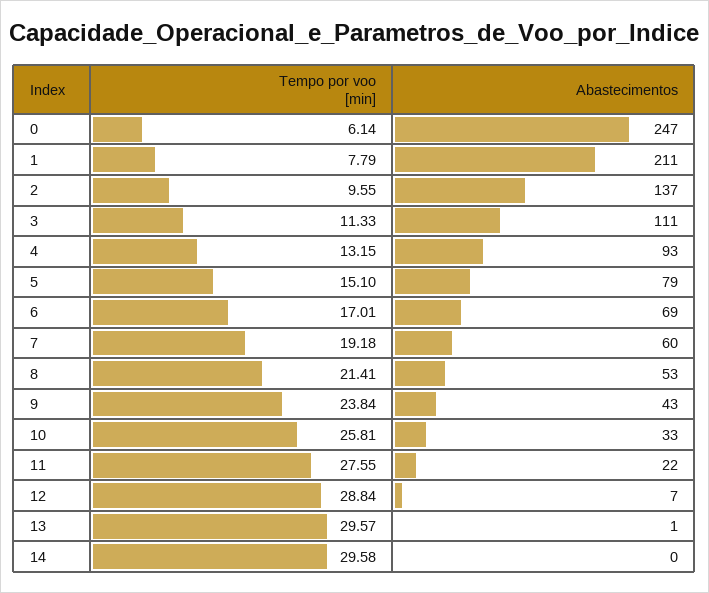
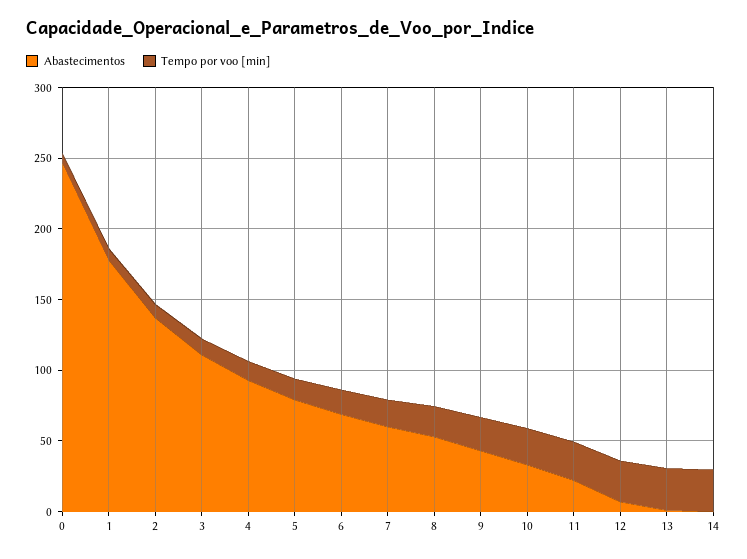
Abastecimentos, 1: 211 -> 180

